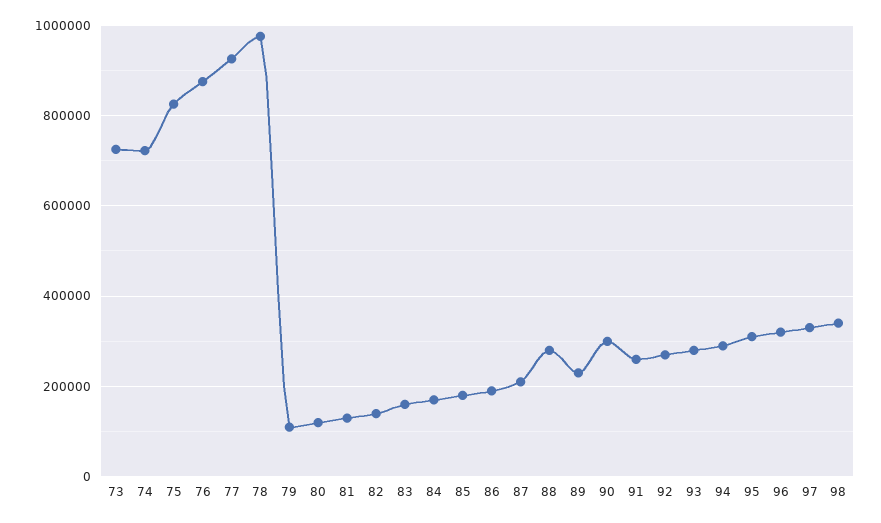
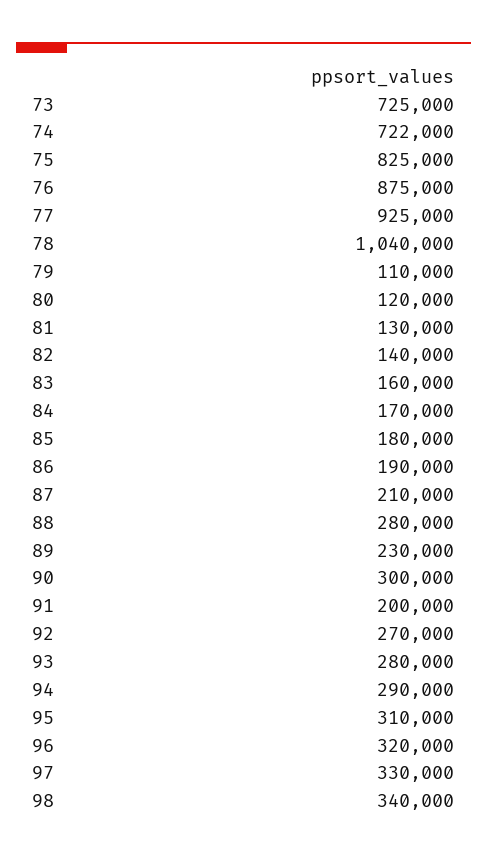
78: 980000 -> 1040000
91: 260000 -> 200000

